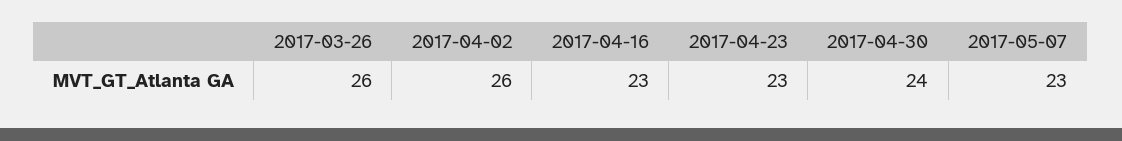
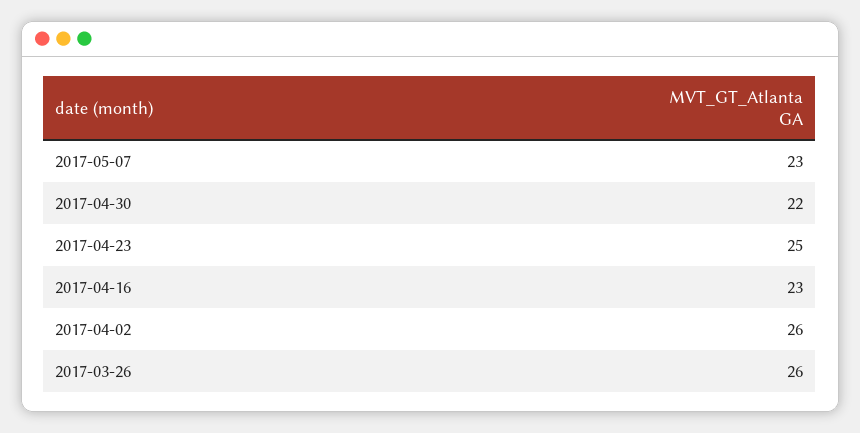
2017-04-23: 23 -> 25
2017-04-30: 24 -> 22

